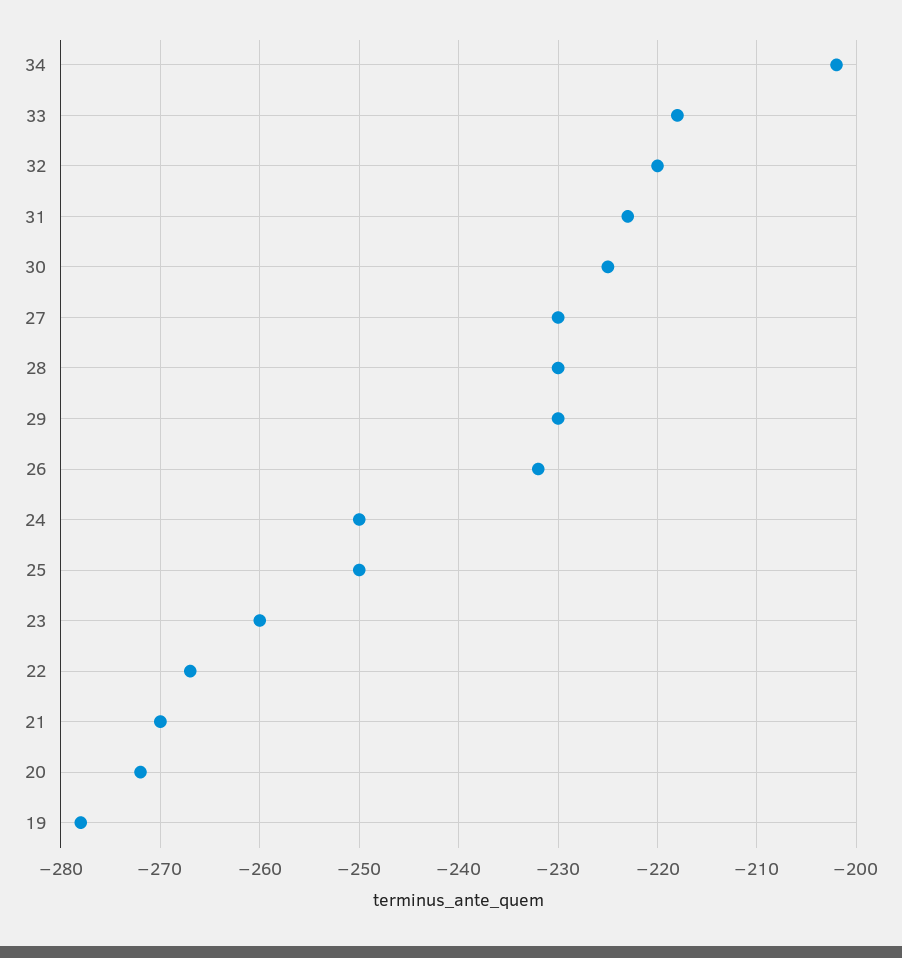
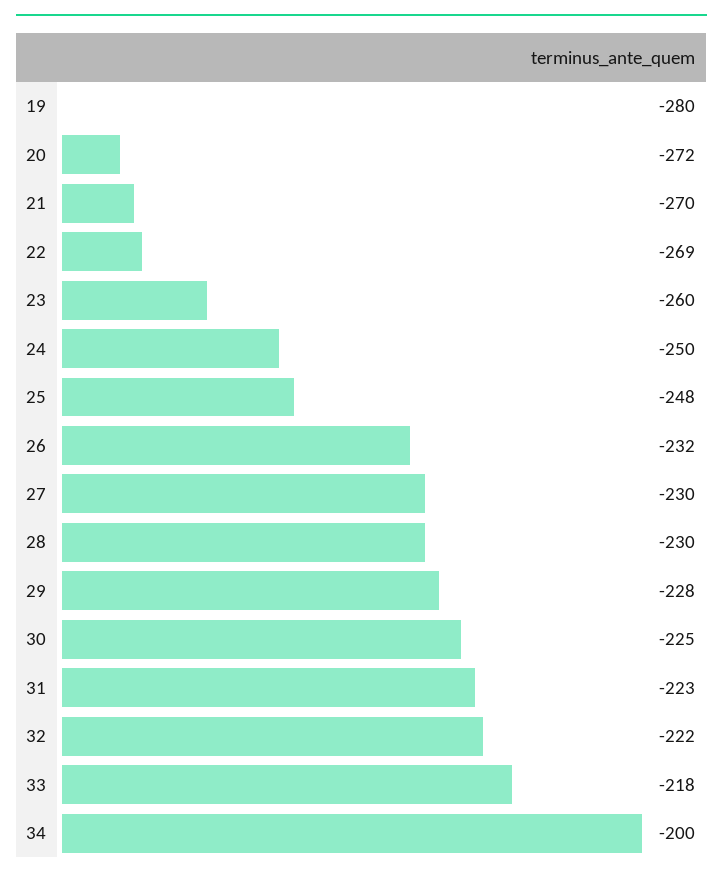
34: -202 -> -200
32: -220 -> -222
29: -230 -> -228
25: -250 -> -248
22: -267 -> -269
19: -278 -> -280

